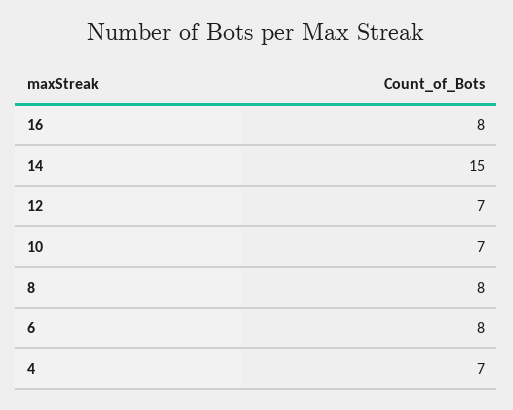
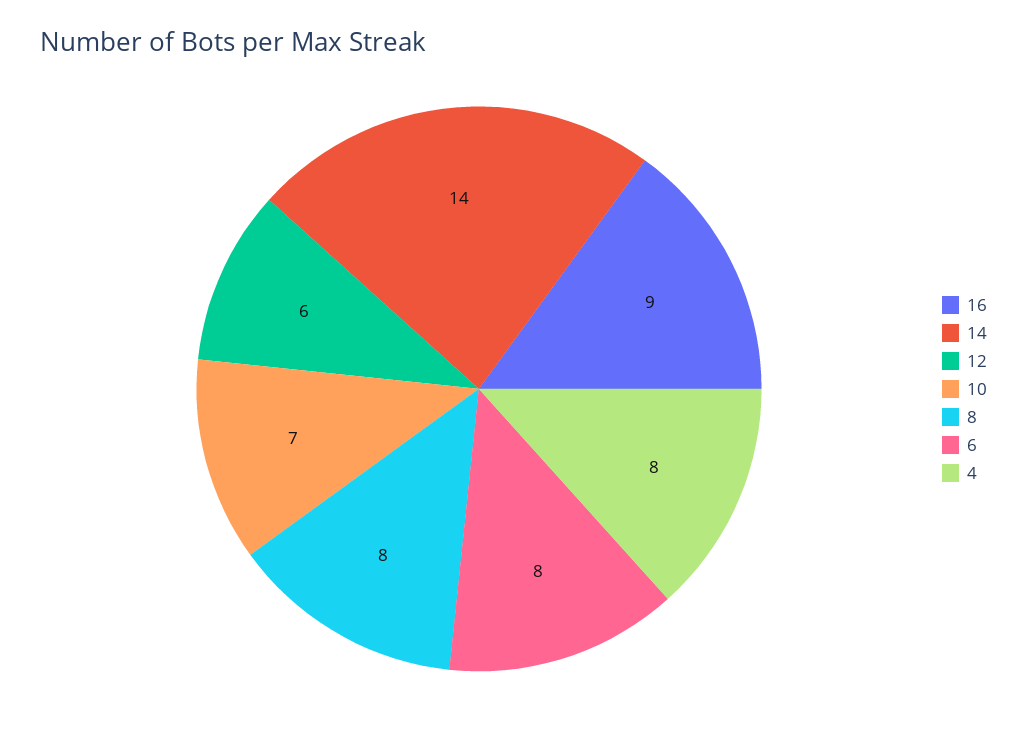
16: 8 -> 9
14: 15 -> 14
12: 7 -> 6
4: 7 -> 8

